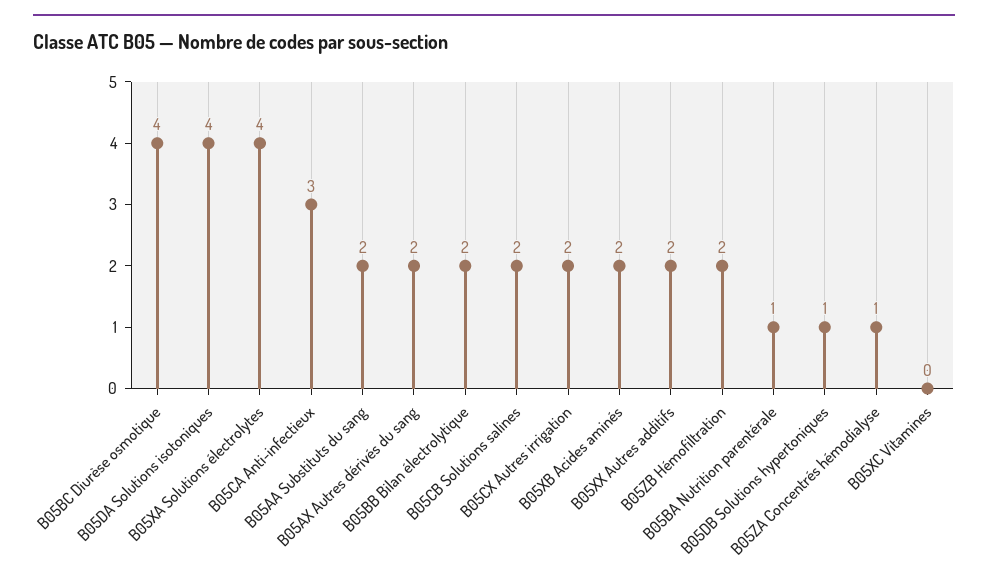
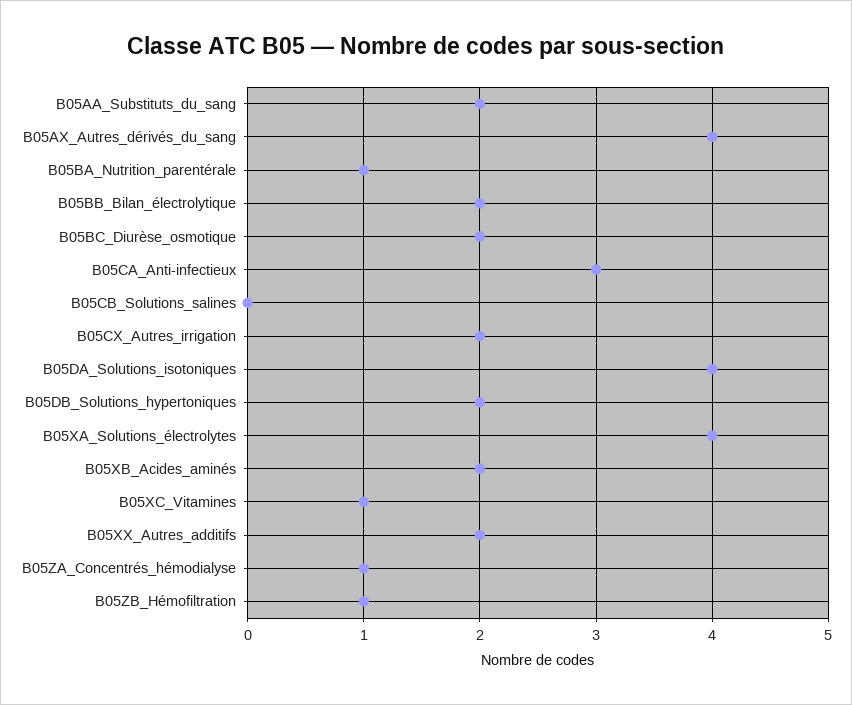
B05BC Diurèse osmotique: 4 -> 2
B05AX Autres dérivés du sang: 2 -> 4
B05CB Solutions salines: 2 -> 0
B05ZB Hémofiltration: 2 -> 1
B05DB Solutions hypertoniques: 1 -> 2
B05XC Vitamines: 0 -> 1

